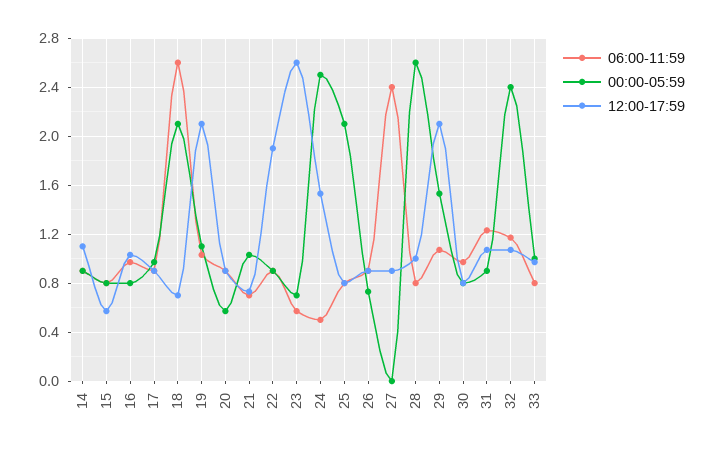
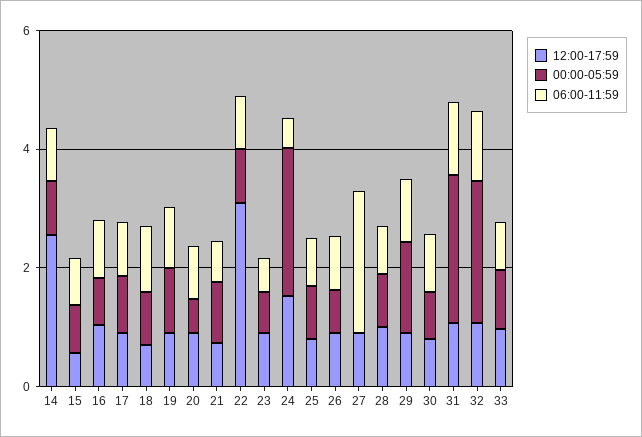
12:00-17:59, 14: 1.1 -> 2.5
06:00-11:59, 18: 2.6 -> 1
00:00-05:59, 18: 2.1 -> 1
12:00-17:59, 19: 2.1 -> 1
12:00-17:59, 22: 1.9 -> 3
12:00-17:59, 23: 2.6 -> 1
00:00-05:59, 25: 2.1 -> 1
00:00-05:59, 28: 2.6 -> 1
12:00-17:59, 29: 2.1 -> 1
00:00-05:59, 31: 0.9 -> 2.5

